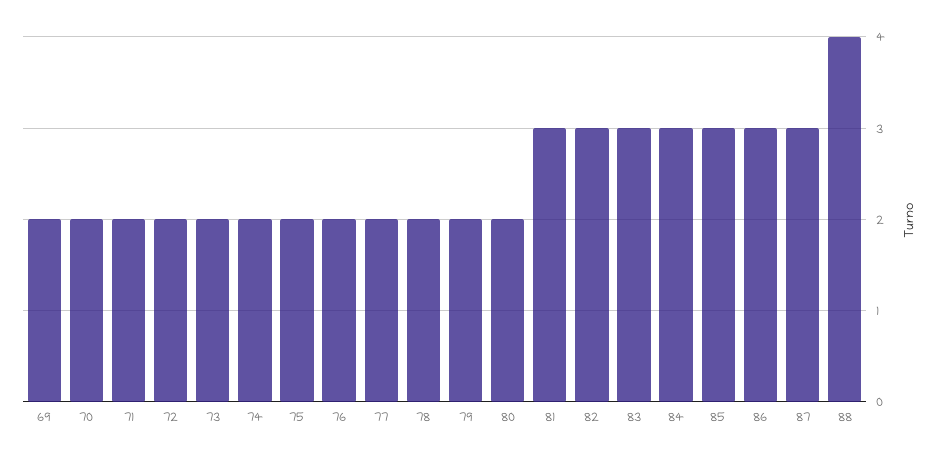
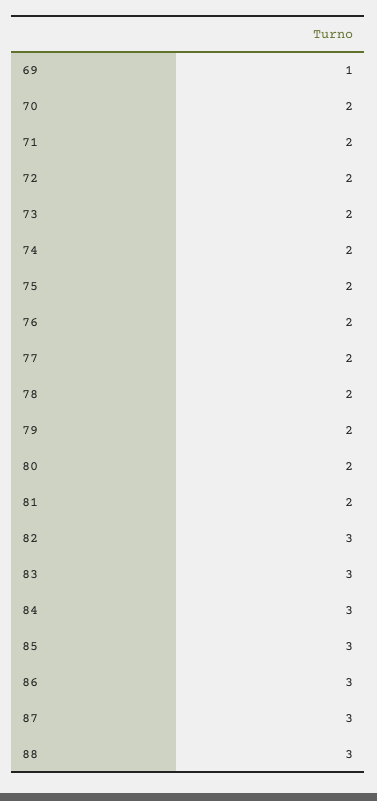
69: 2 -> 1
81: 3 -> 2
88: 4 -> 3

